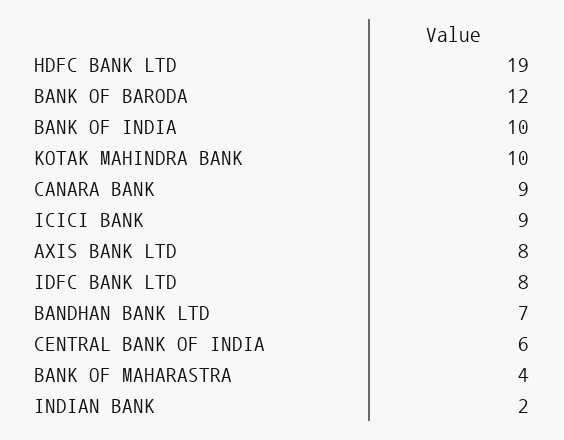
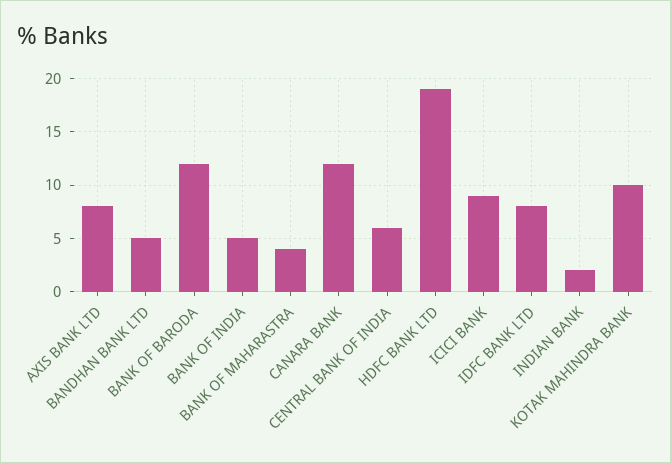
BANK OF INDIA: 10 -> 5
CANARA BANK: 9 -> 12
BANDHAN BANK LTD: 7 -> 5

